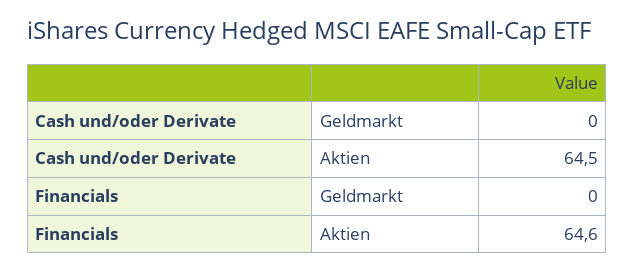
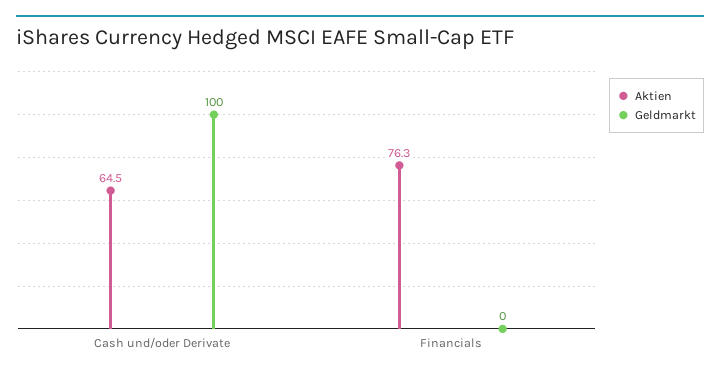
Geldmarkt, Cash und/oder Derivate: 0 -> 100
Aktien, Financials: 64.6 -> 76.3

